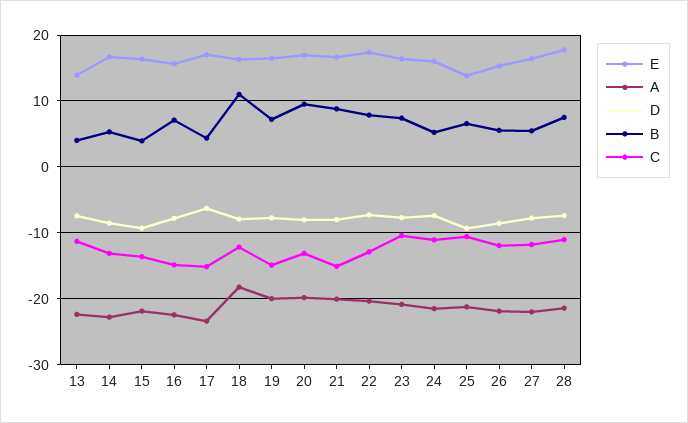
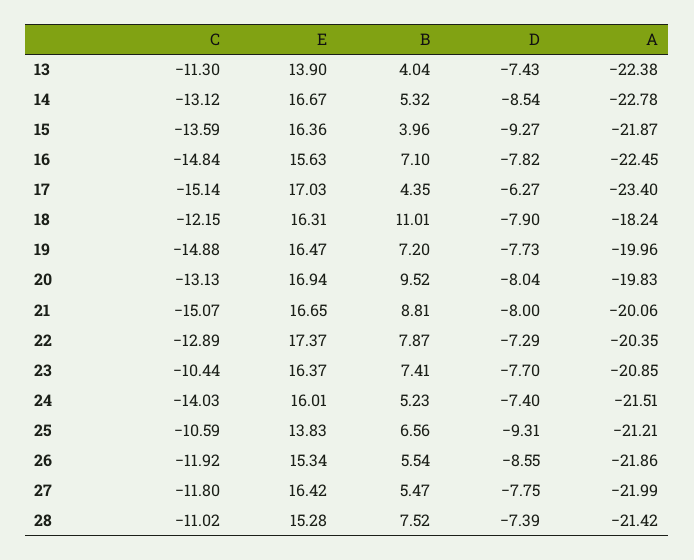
C, 24: -11 -> -14.03
E, 28: 18 -> 15.28

